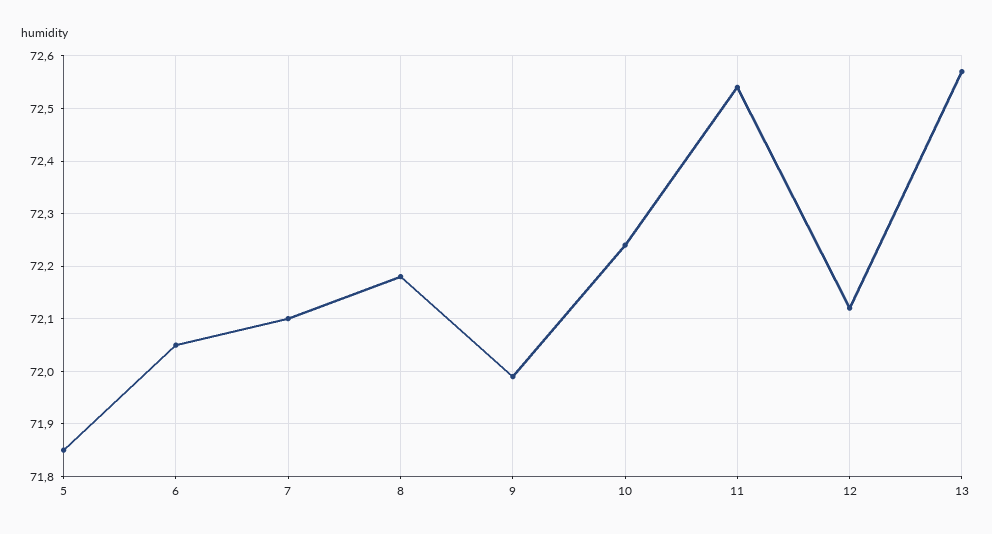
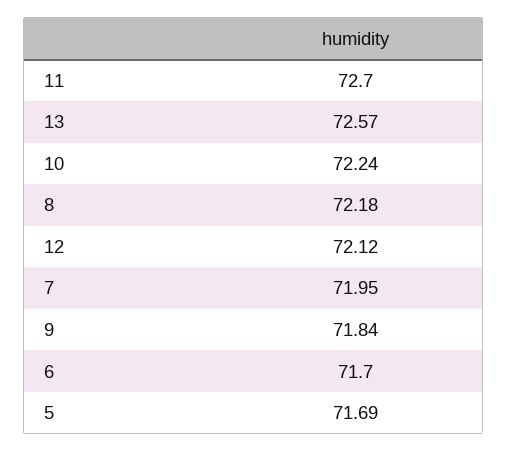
5: 71.85 -> 71.69
6: 72.05 -> 71.7
7: 72.1 -> 71.95
9: 72 -> 71.84
11: 72.55 -> 72.7

